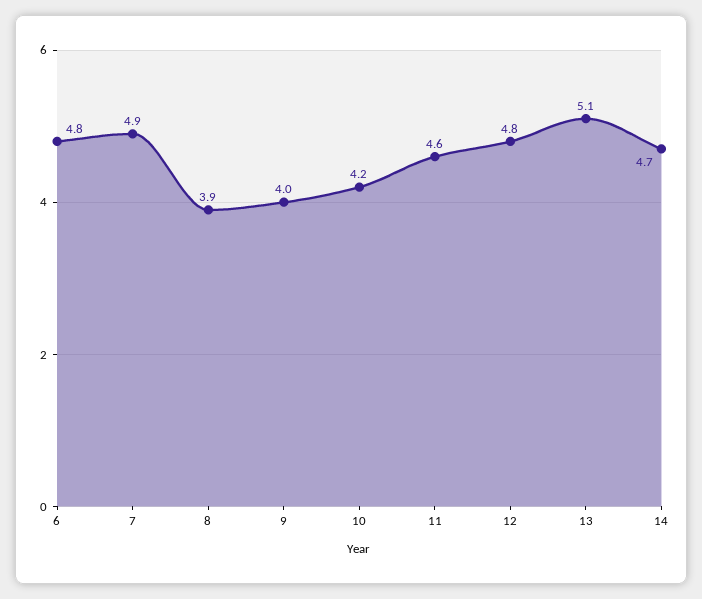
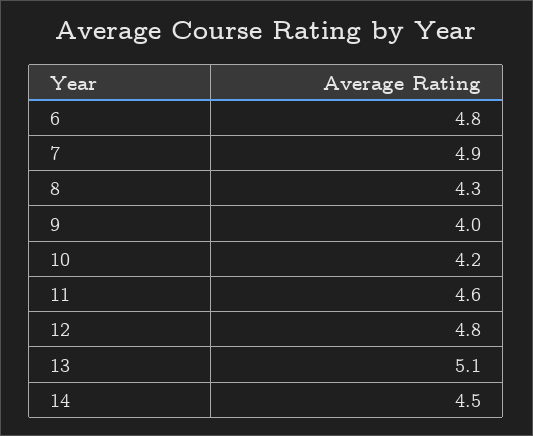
8: 3.9 -> 4.3
14: 4.7 -> 4.5

